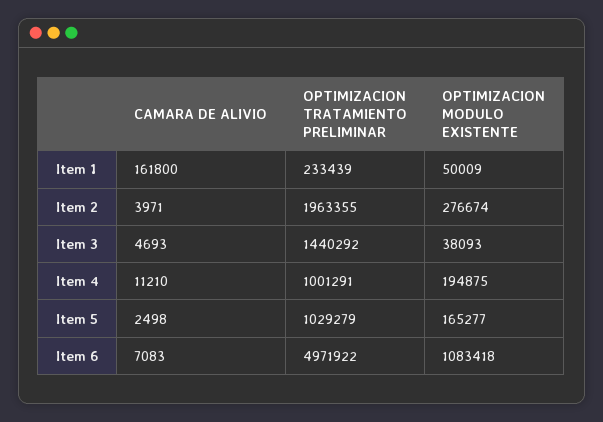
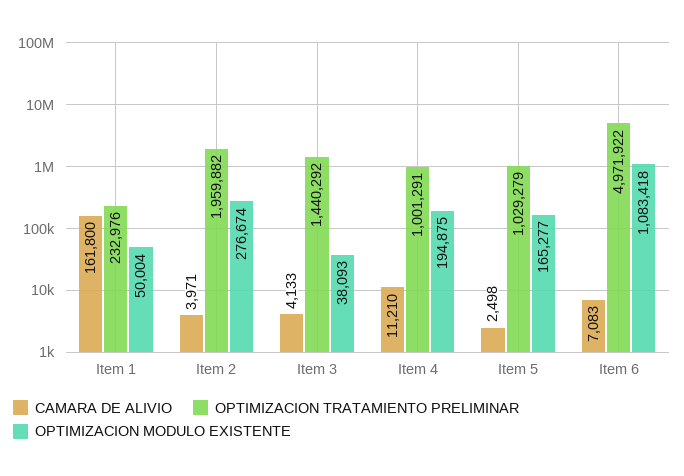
OPTIMIZACION TRATAMIENTO PRELIMINAR, Item 1: 233439 -> 232976
OPTIMIZACION MODULO EXISTENTE, Item 1: 50009 -> 50004
OPTIMIZACION TRATAMIENTO PRELIMINAR, Item 2: 1963355 -> 1959882
CAMARA DE ALIVIO, Item 3: 4693 -> 4133

